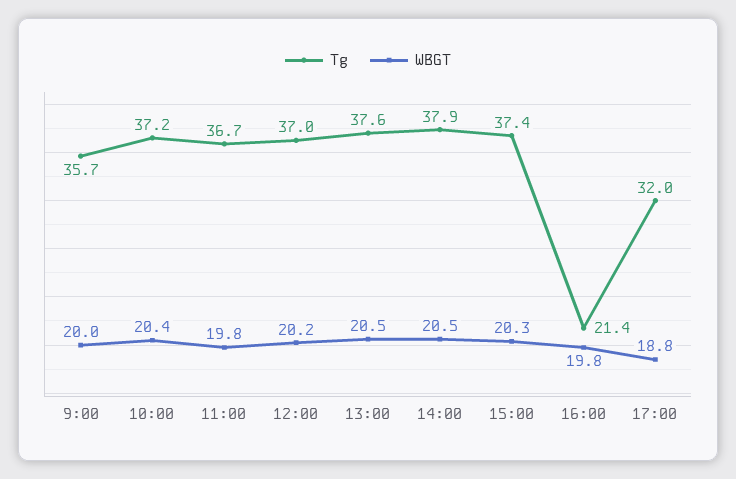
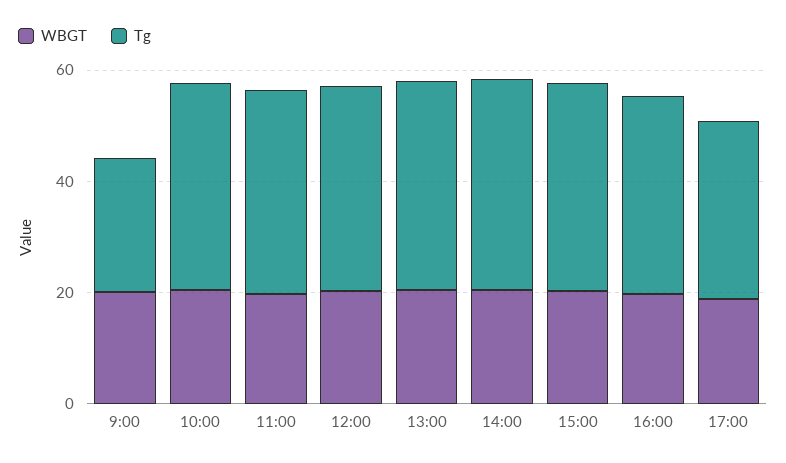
Tg, 9:00: 35.7 -> 25
Tg, 16:00: 21.4 -> 35

